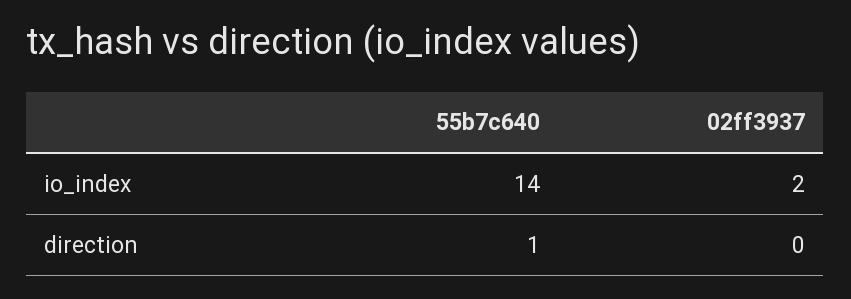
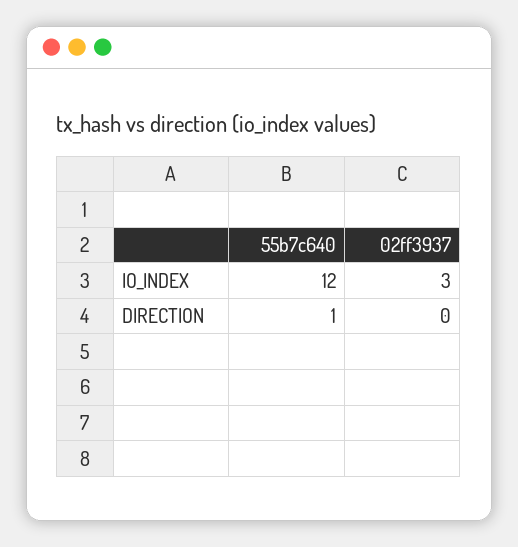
55b7c640, io_index: 14 -> 12
02ff3937, io_index: 2 -> 3

